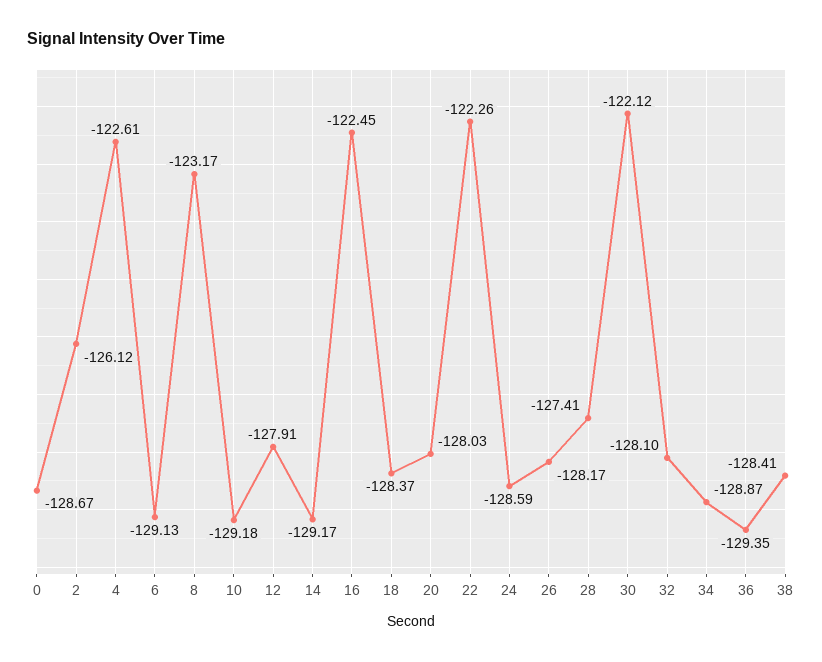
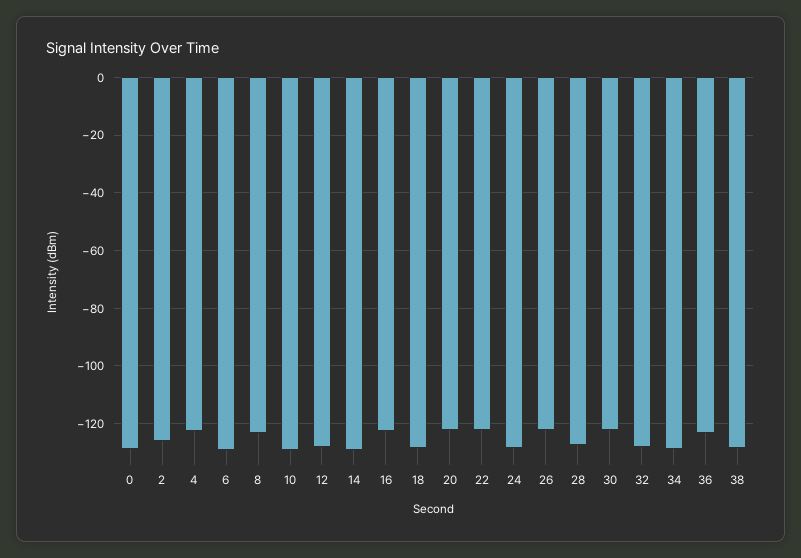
20: -128.03 -> -122.5
26: -128.17 -> -122.5
36: -129.35 -> -122.5

